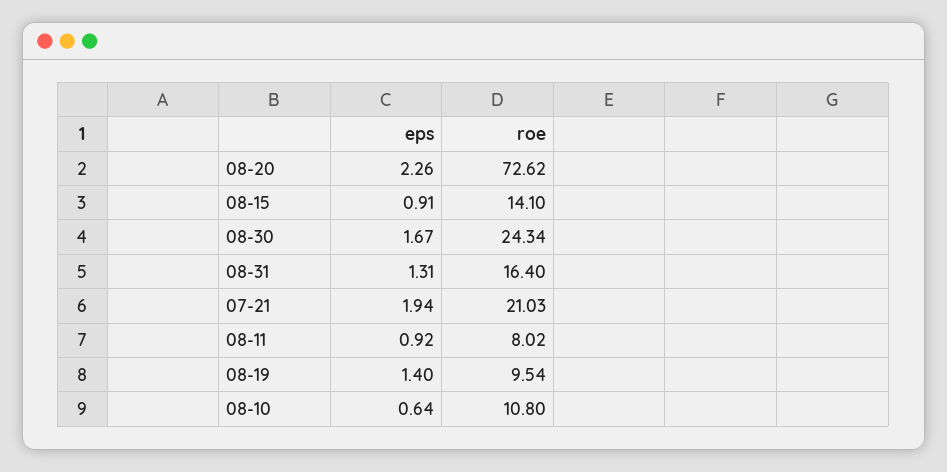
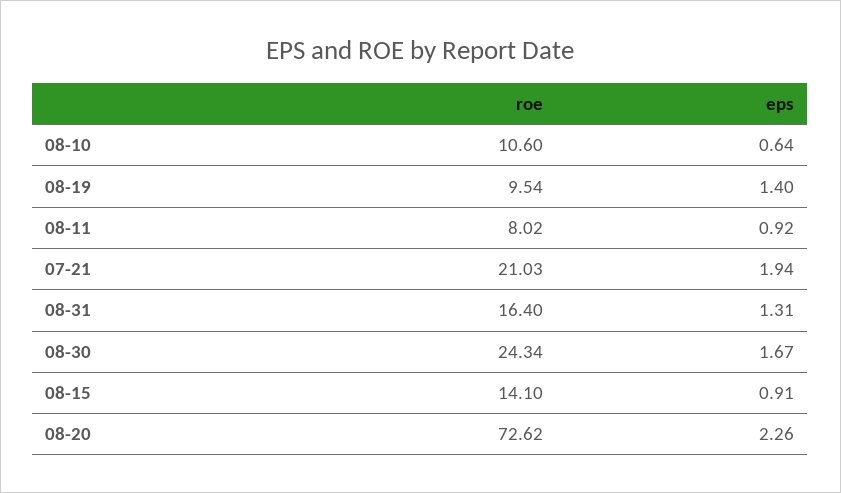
roe, 08-10: 10.8 -> 10.6

